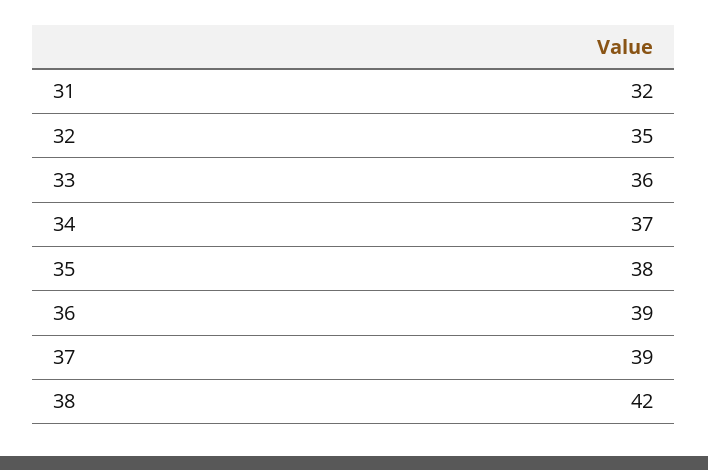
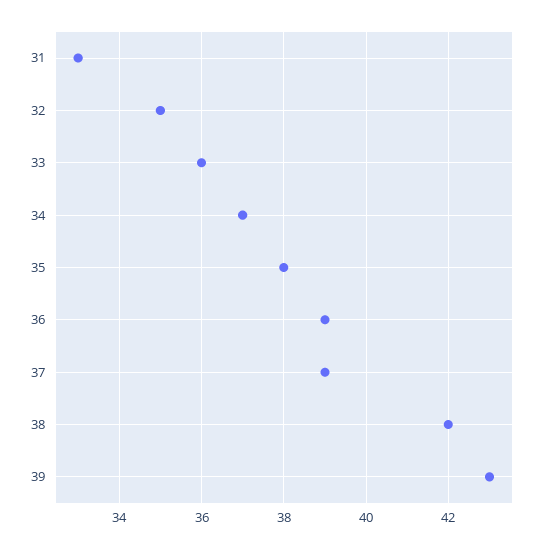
31: 32 -> 33
39: none -> 43

